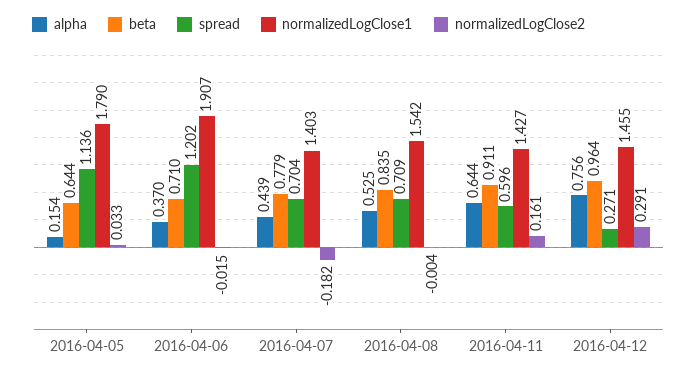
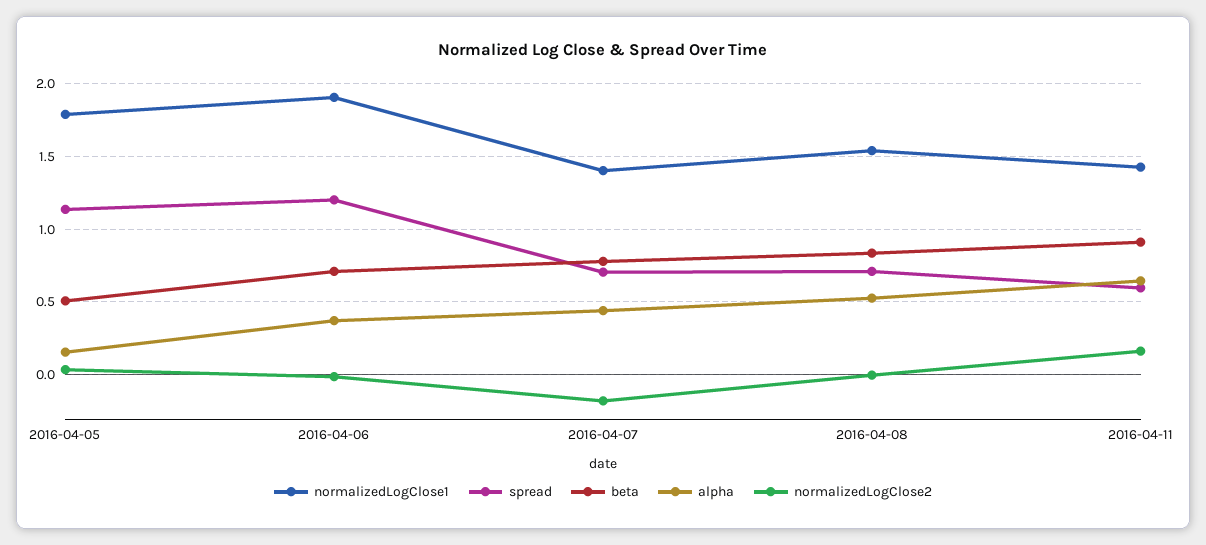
beta, 2016-04-05: 0.644 -> 0.5
alpha, 2016-04-12: 0.756 -> none
beta, 2016-04-12: 0.964 -> none
spread, 2016-04-12: 0.271 -> none
normalizedLogClose1, 2016-04-12: 1.455 -> none
normalizedLogClose2, 2016-04-12: 0.291 -> none

